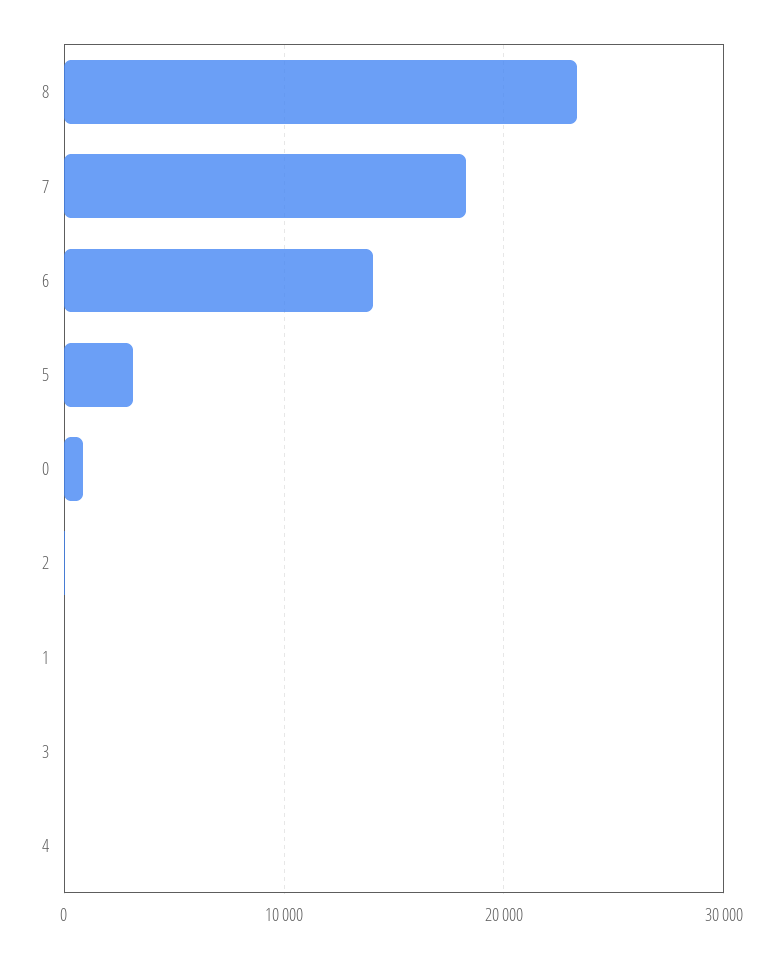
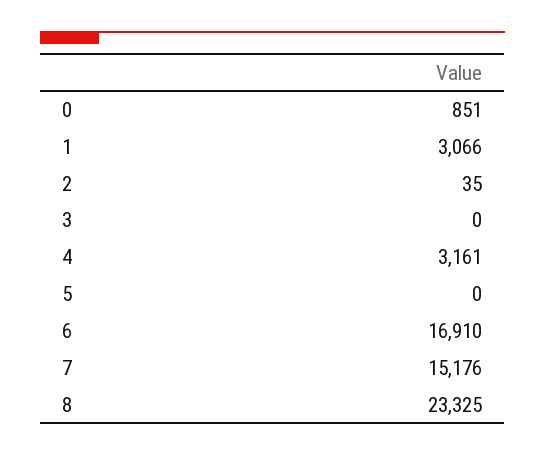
7: 18000 -> 15176
6: 14000 -> 16910
5: 3000 -> 0
1: 0 -> 3066
4: 0 -> 3161

